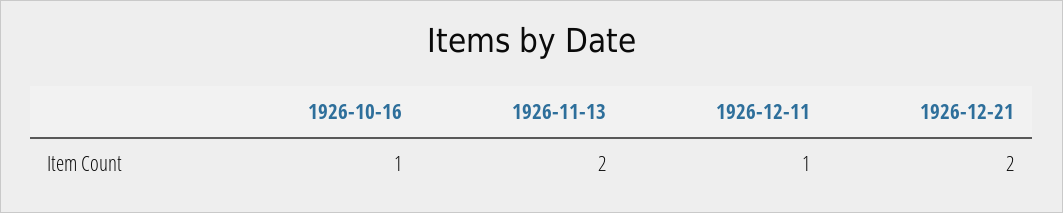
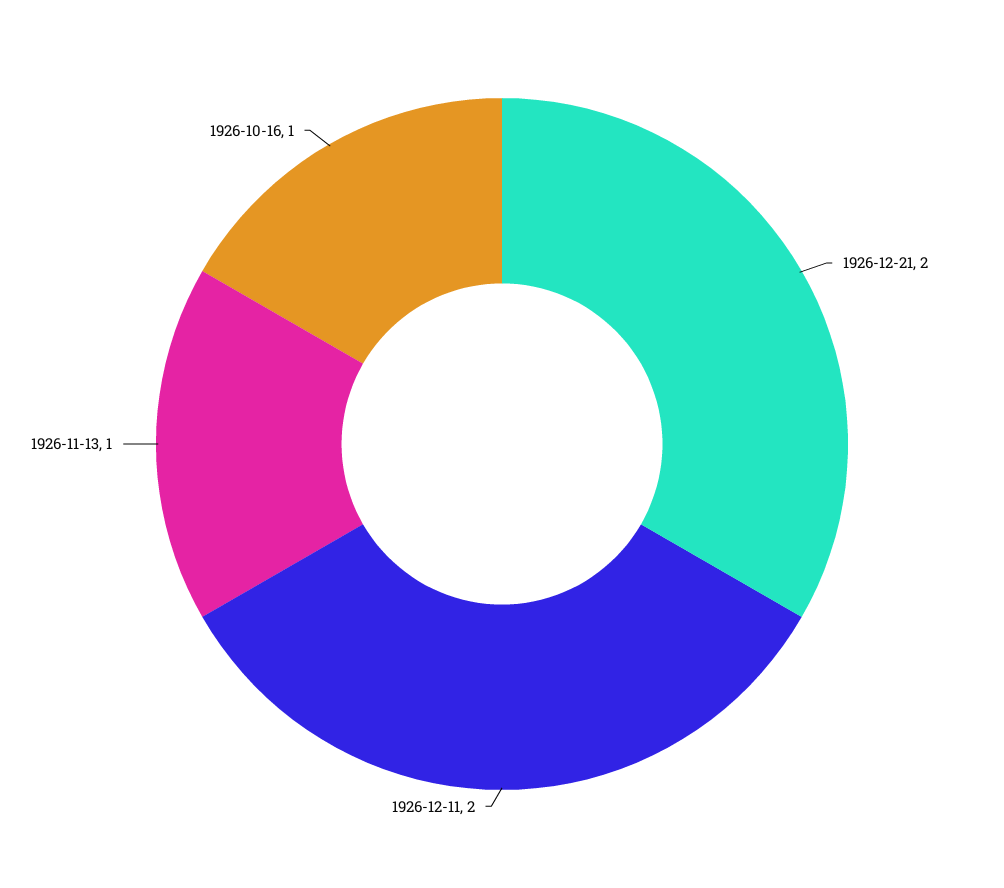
1926-11-13: 2 -> 1
1926-12-11: 1 -> 2

